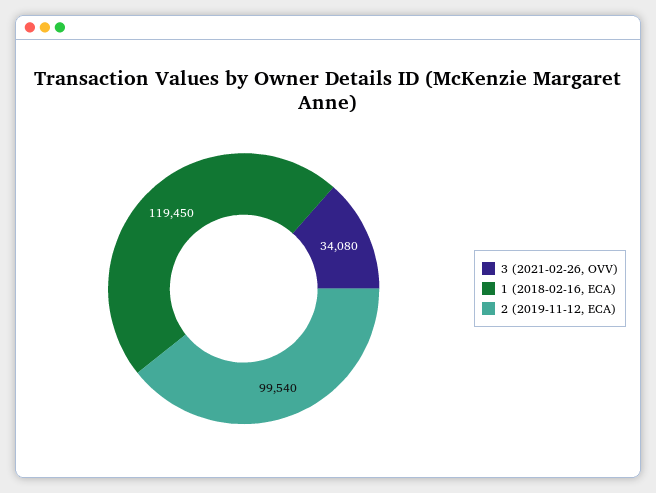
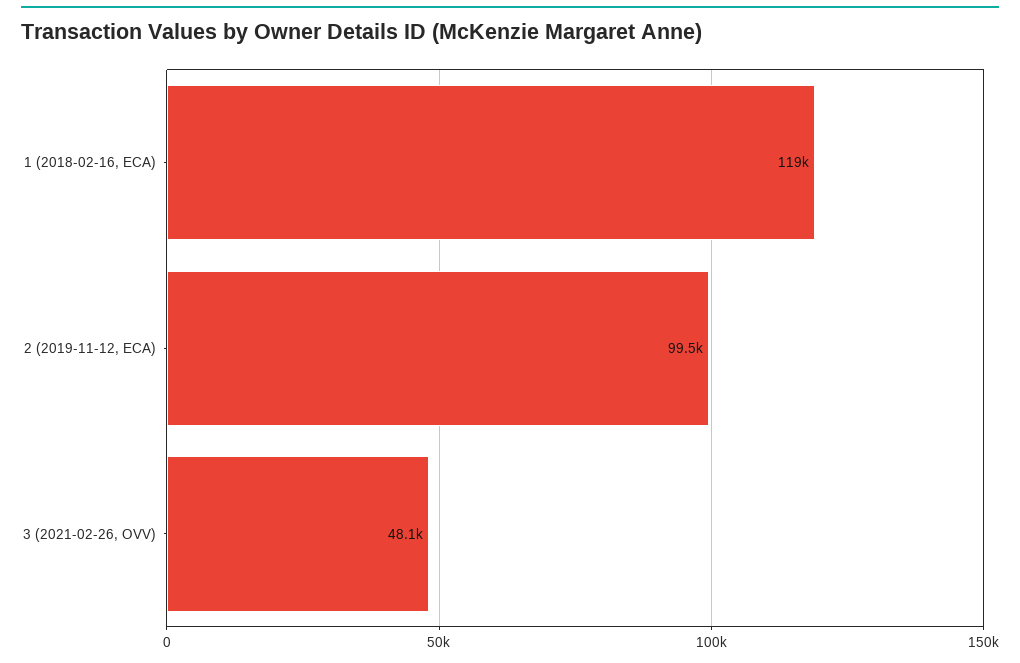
3 (2021-02-26, OVV): 34080 -> 48100

